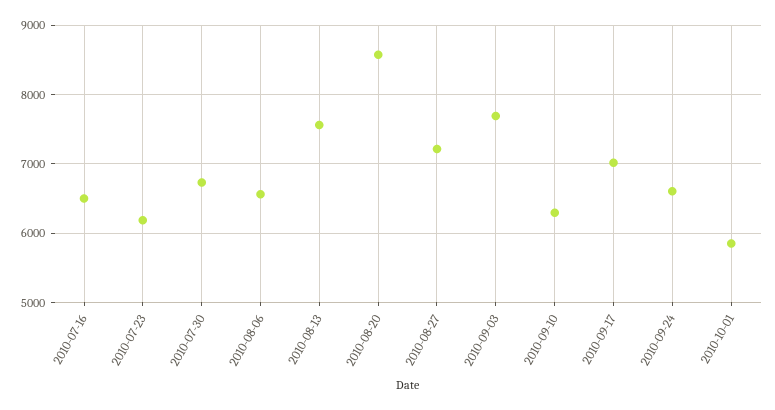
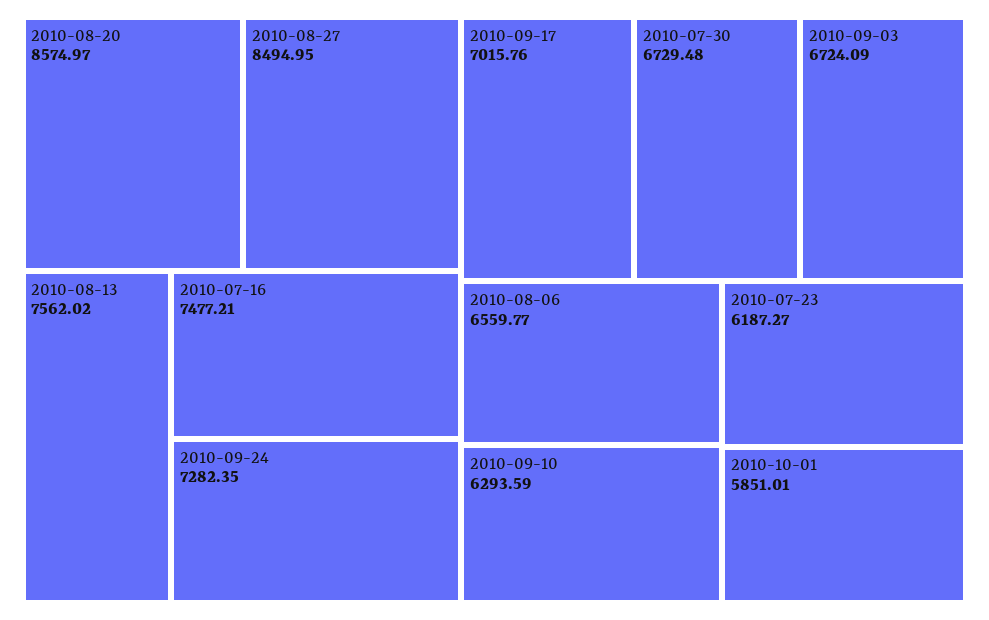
2010-07-16: 6500 -> 7477.21
2010-08-27: 7200 -> 8494.95
2010-09-03: 7700 -> 6724.09
2010-09-24: 6600 -> 7282.35

